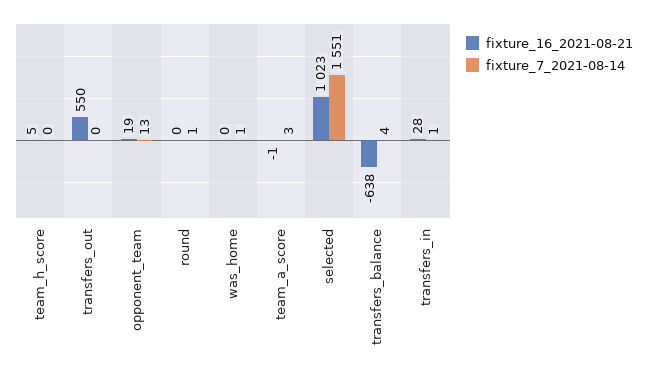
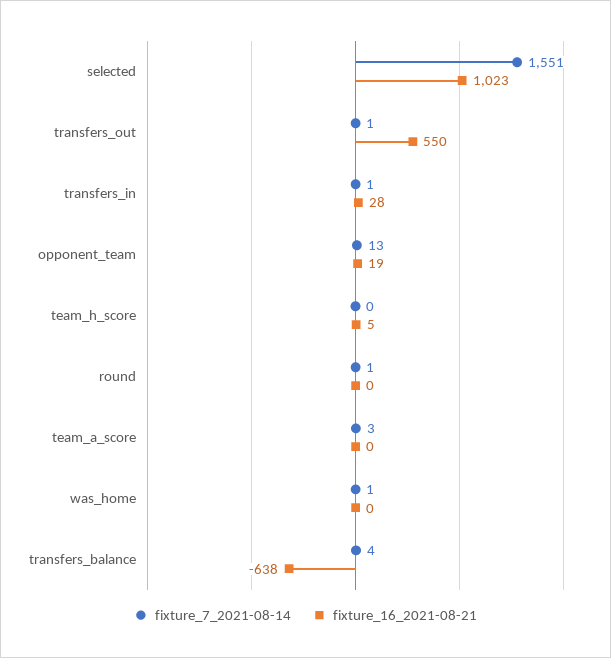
fixture_7_2021-08-14, transfers_out: 0 -> 1
fixture_16_2021-08-21, team_a_score: -1 -> 0

